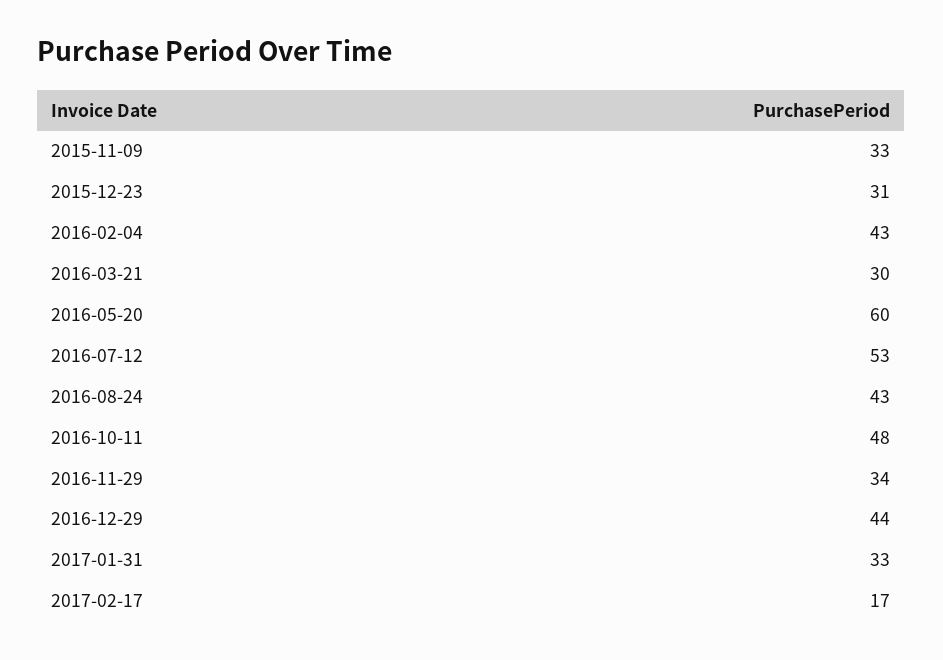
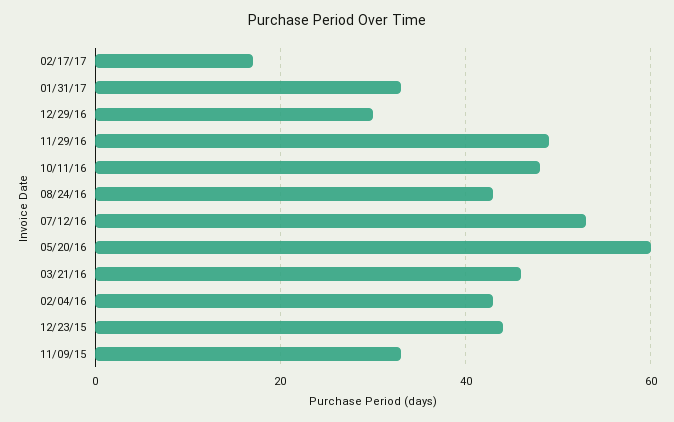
2015-12-23: 31 -> 45
2016-03-21: 30 -> 45
2016-11-29: 34 -> 50
2016-12-29: 44 -> 30

